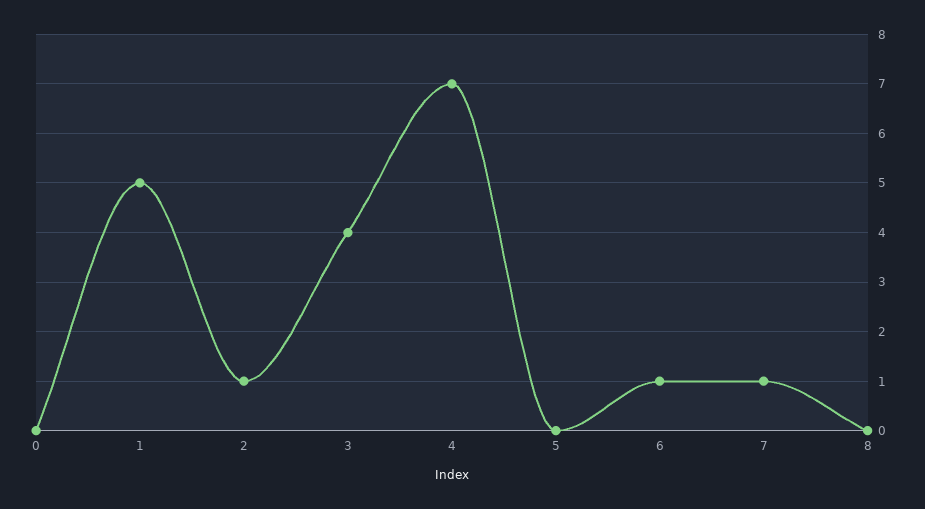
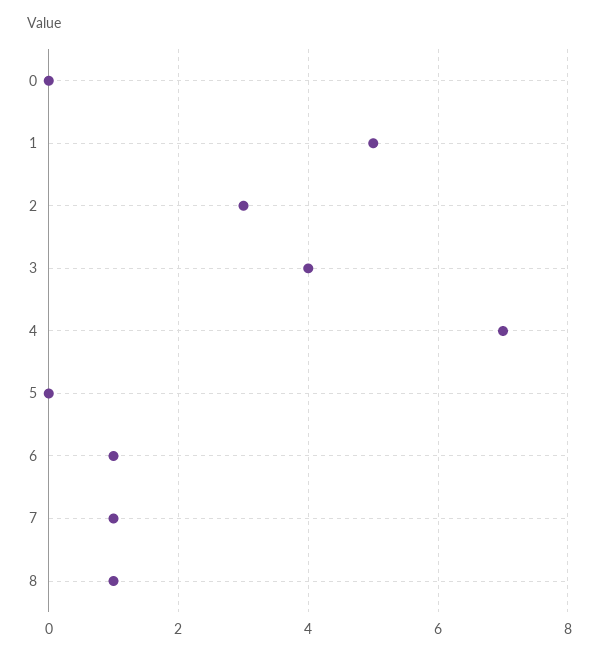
2: 1 -> 3
8: 0 -> 1

